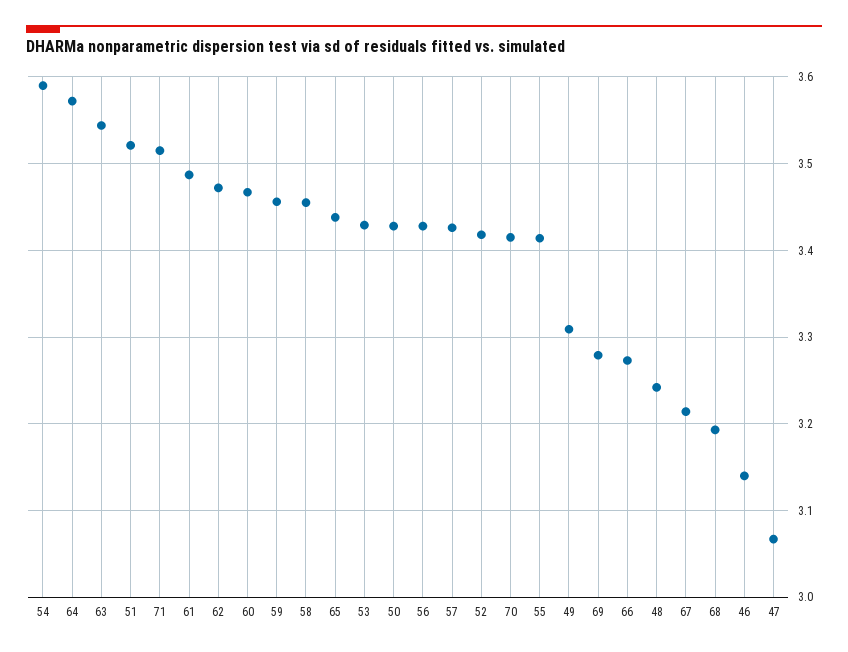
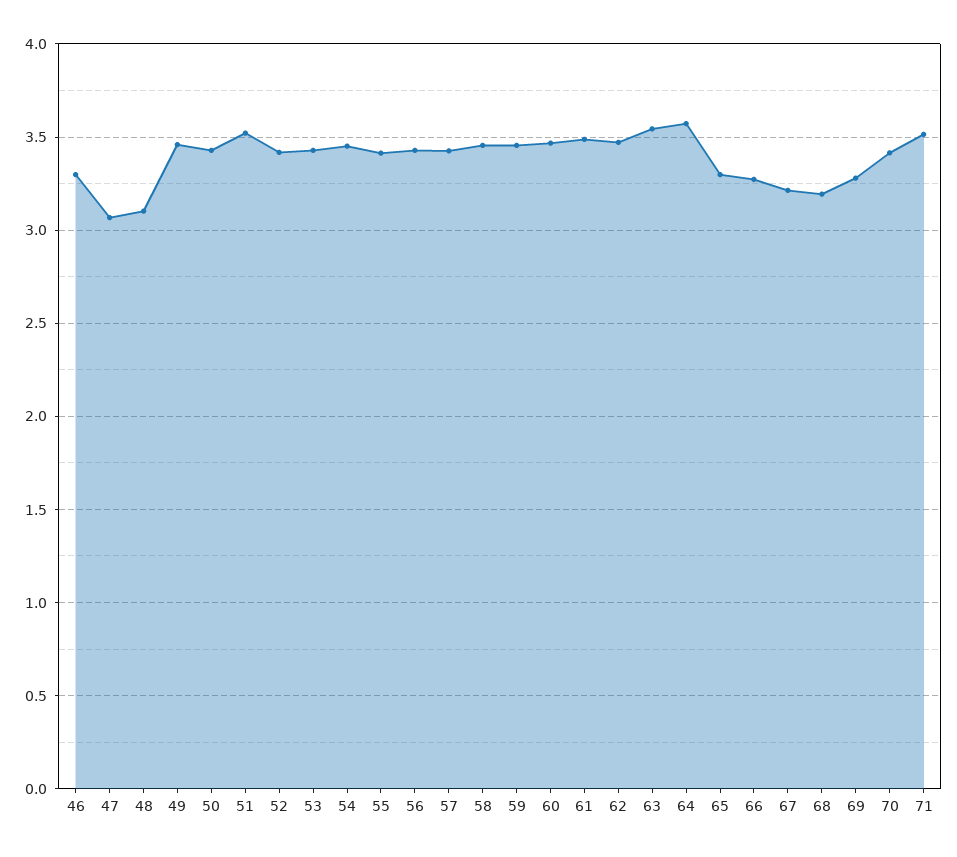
54: 3.59 -> 3.45
65: 3.44 -> 3.3
49: 3.31 -> 3.45
48: 3.24 -> 3.1
46: 3.14 -> 3.3

